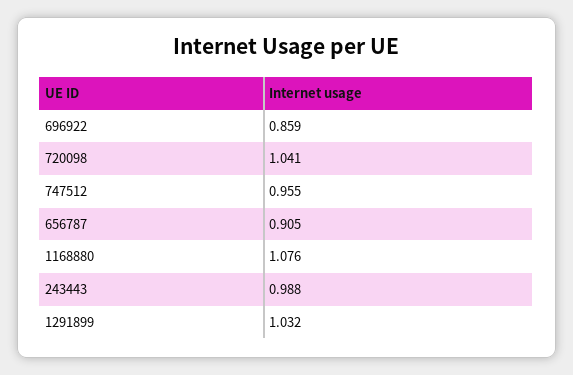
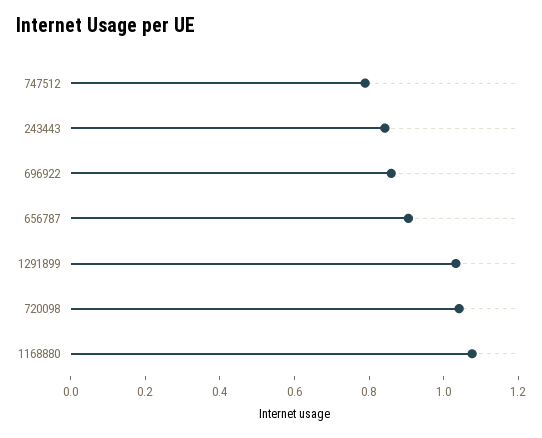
747512: 0.955 -> 0.8
243443: 0.988 -> 0.85

